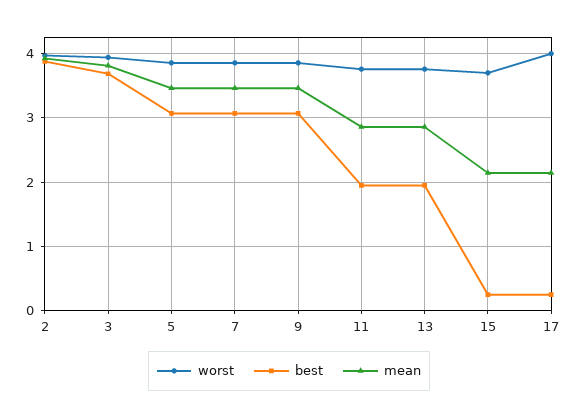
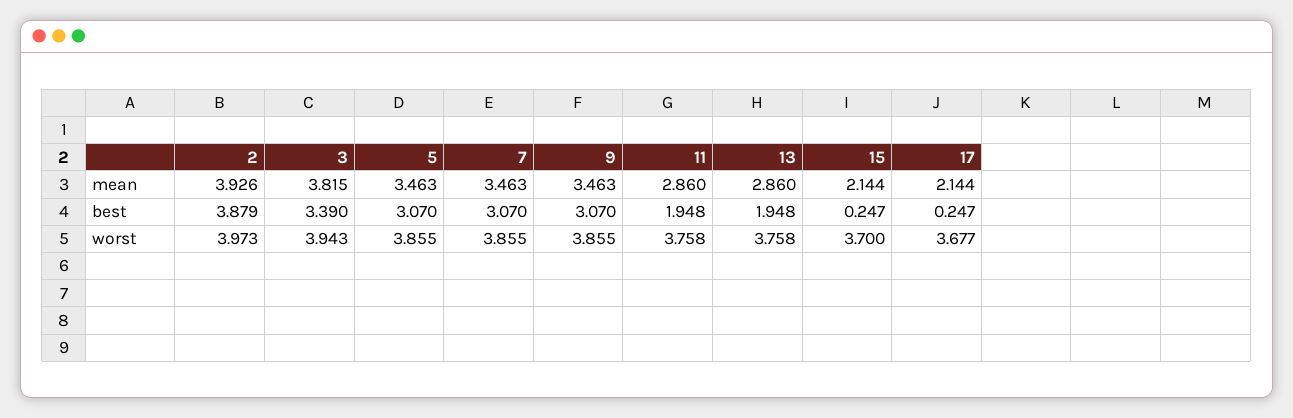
best, 3: 3.7 -> 3.39
worst, 17: 4 -> 3.677

